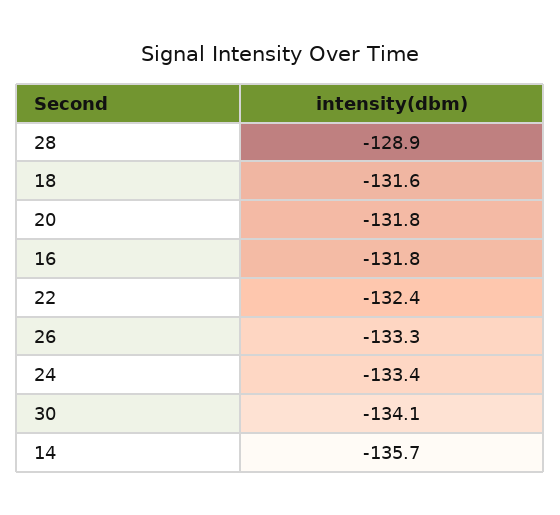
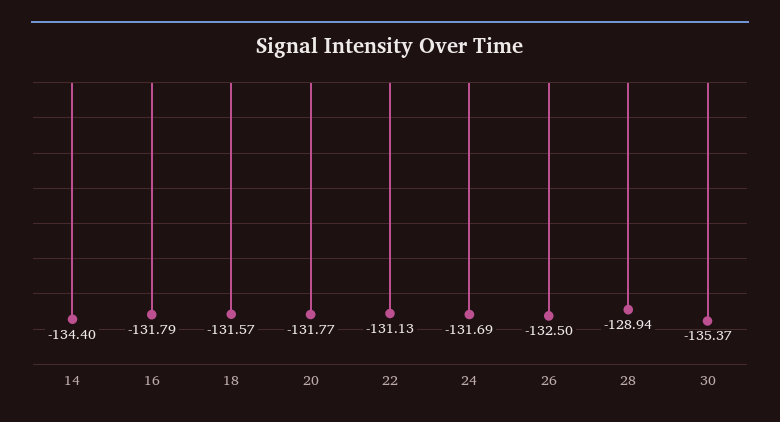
22: -132.4 -> -131.13
26: -133.3 -> -132.5
24: -133.4 -> -131.69
30: -134.1 -> -135.37
14: -135.7 -> -134.4

